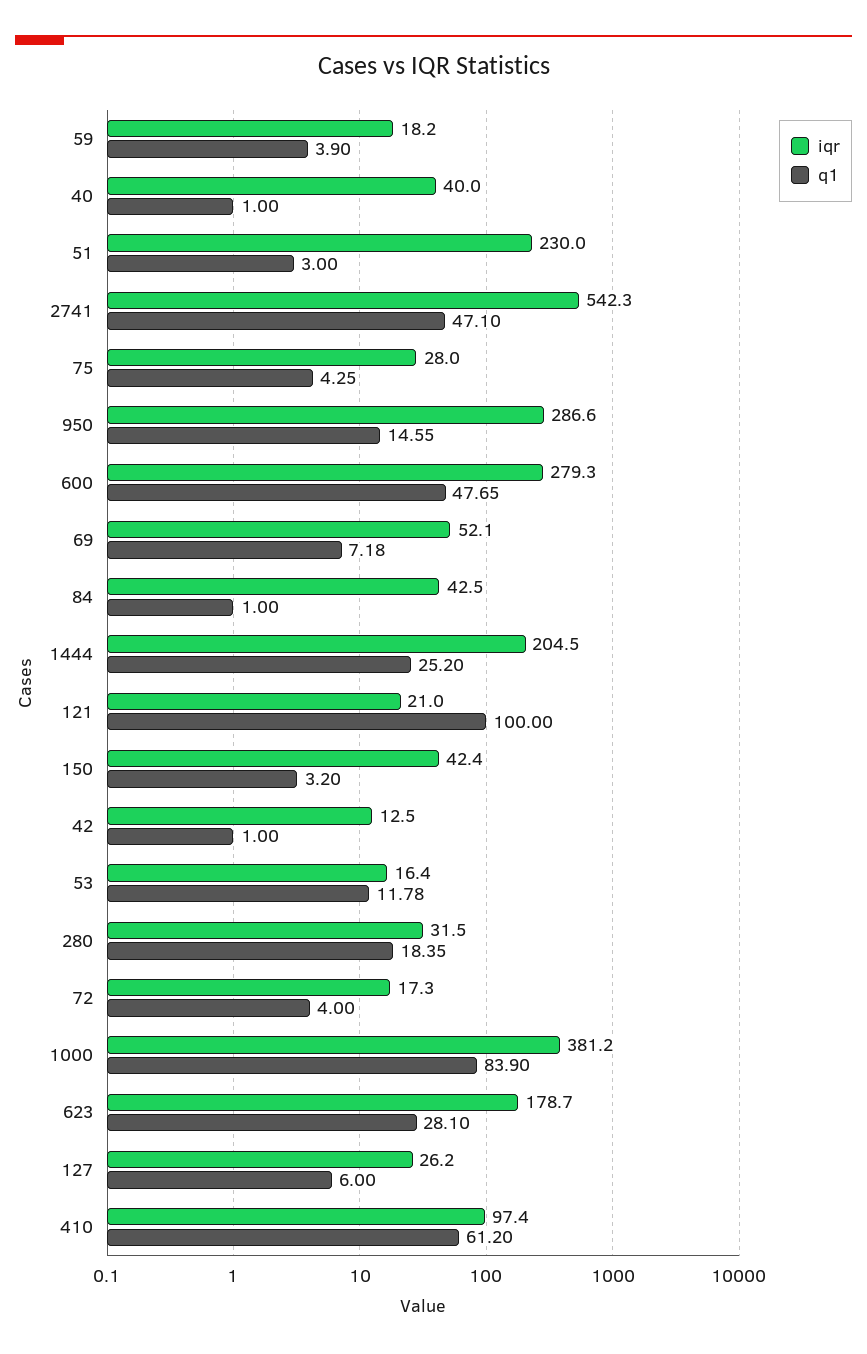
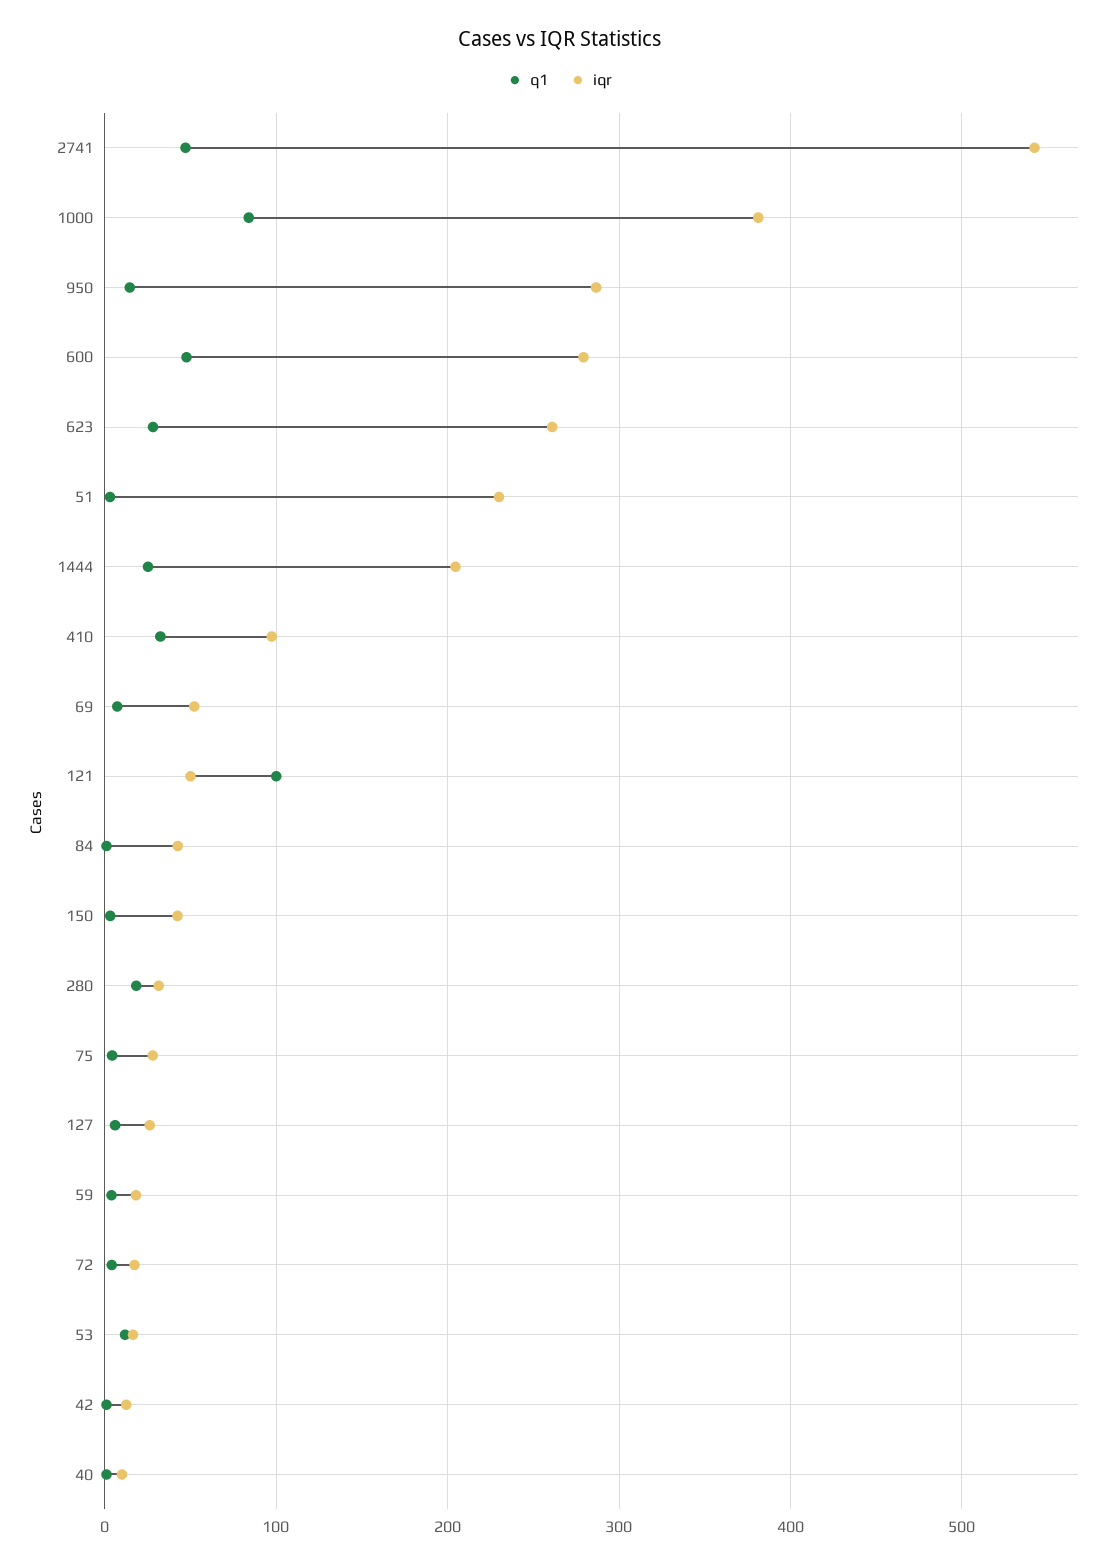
iqr, 40: 40 -> 10
iqr, 121: 21 -> 50
iqr, 623: 178.7 -> 260
q1, 410: 61.2 -> 30

